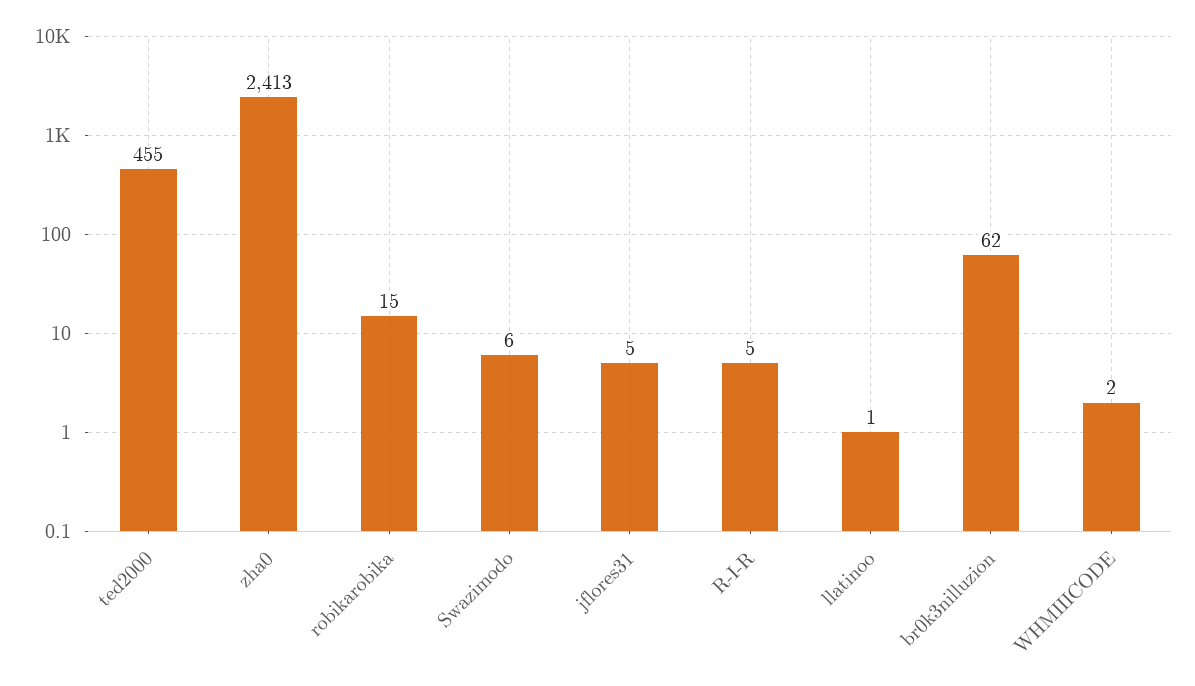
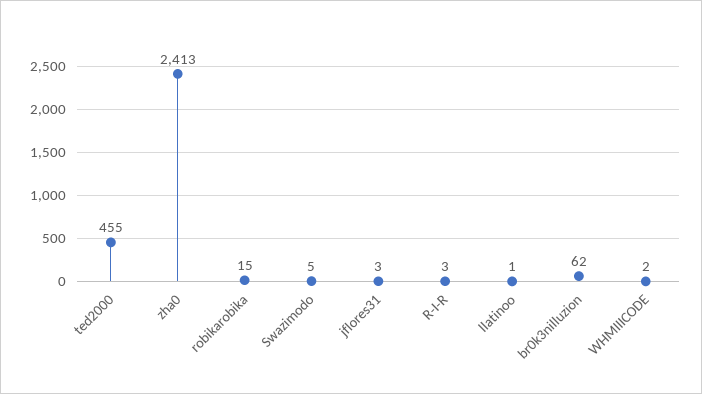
Swazimodo: 6 -> 5
jflores31: 5 -> 3
R-I-R: 5 -> 3

